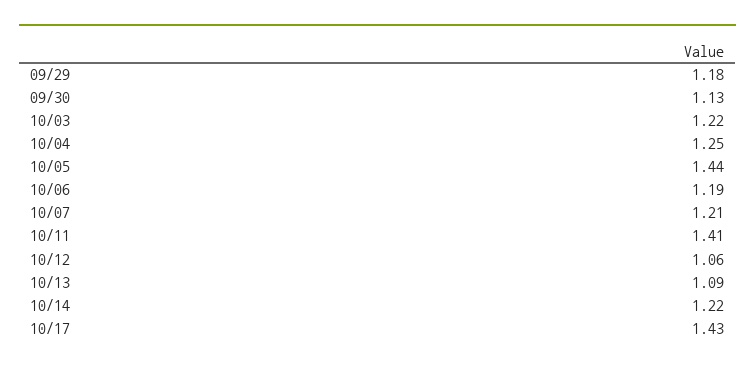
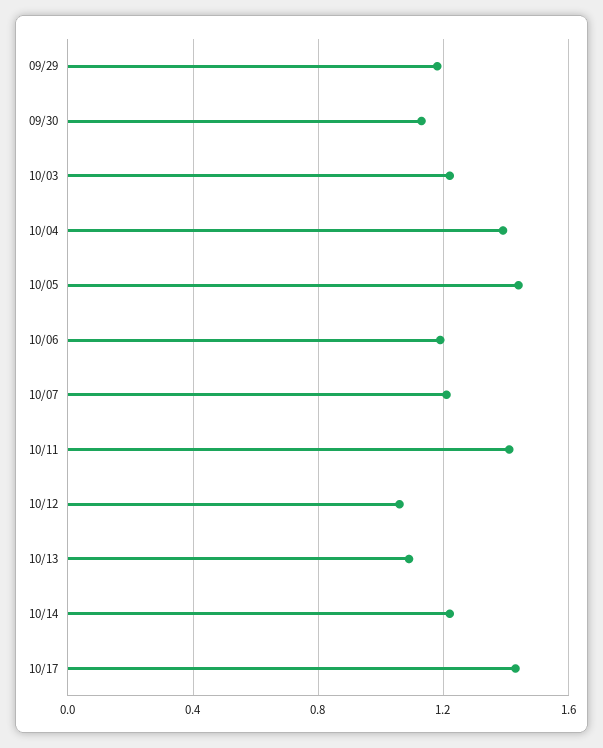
10/04: 1.25 -> 1.4

